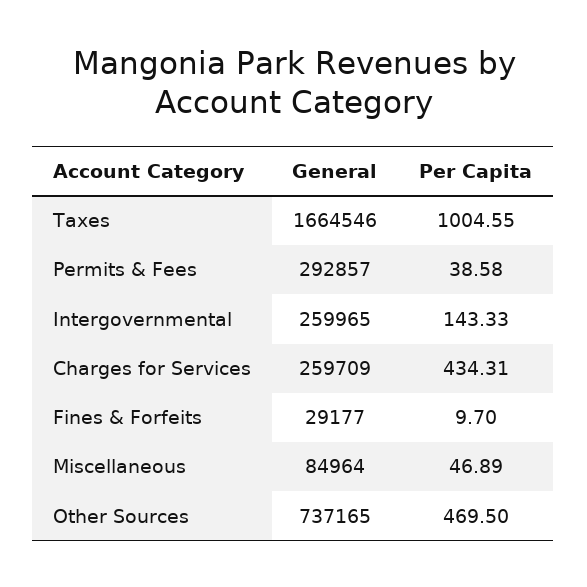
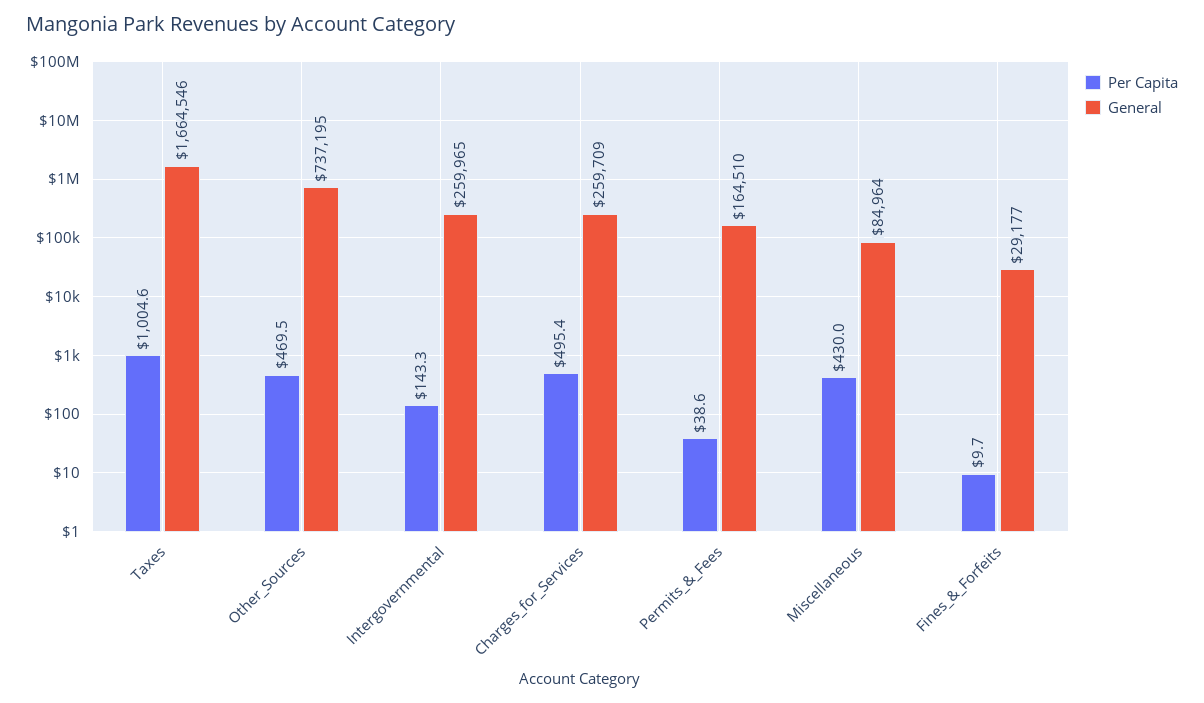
General, Permits & Fees: 292857 -> 164510
Per Capita, Charges for Services: 434.31 -> 495.4
Per Capita, Miscellaneous: 46.89 -> 430
General, Other Sources: 737165 -> 737195

